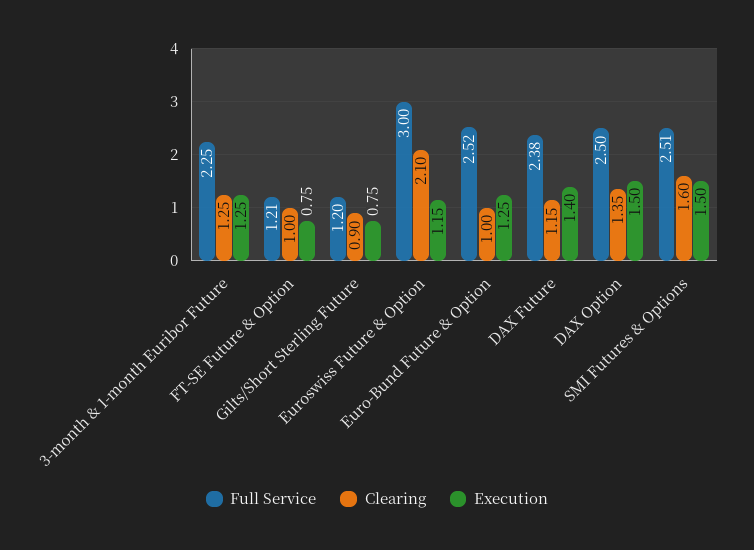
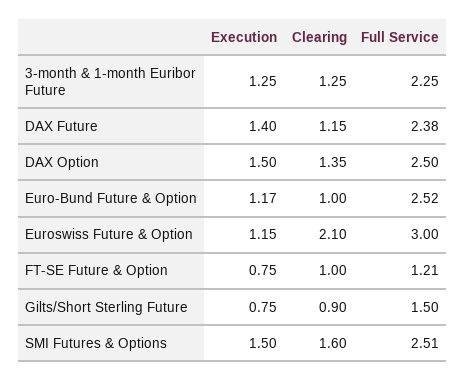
Full Service, Gilts/Short Sterling Future: 1.2 -> 1.5
Execution, Euro-Bund Future & Option: 1.25 -> 1.17

